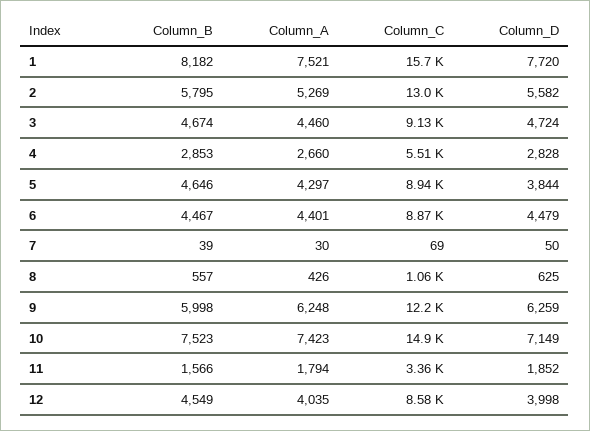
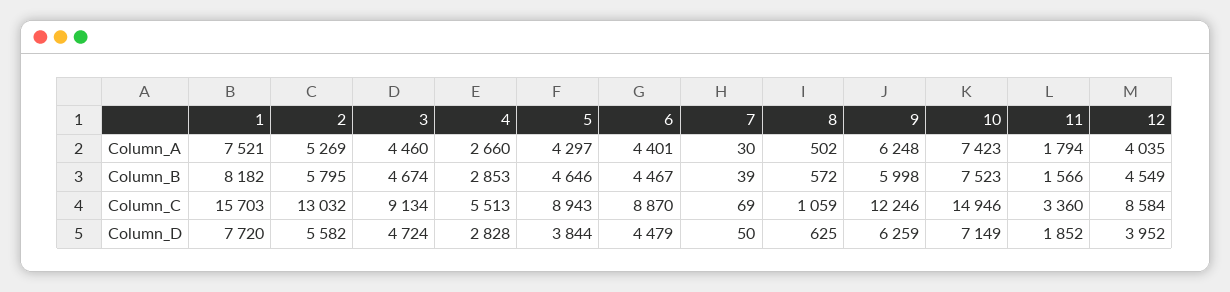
Column_B, 8: 557 -> 572
Column_A, 8: 426 -> 502
Column_D, 12: 3998 -> 3952

